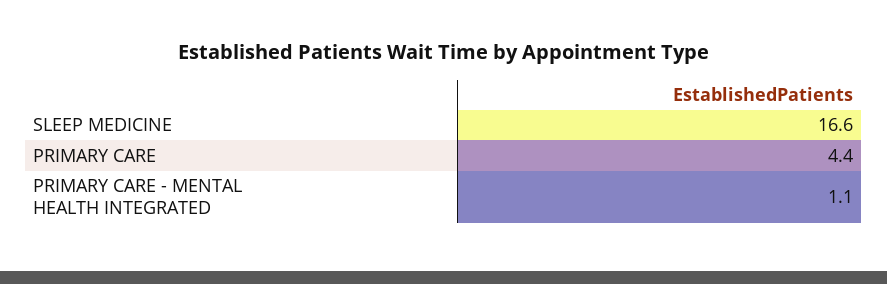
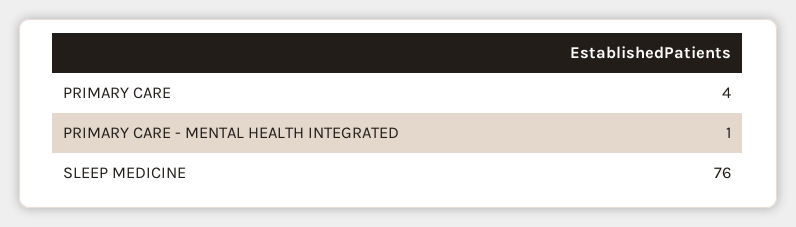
SLEEP MEDICINE: 16.6 -> 76

